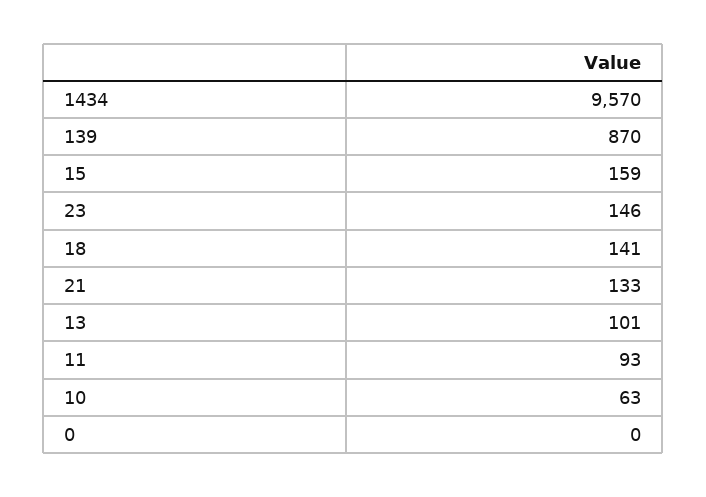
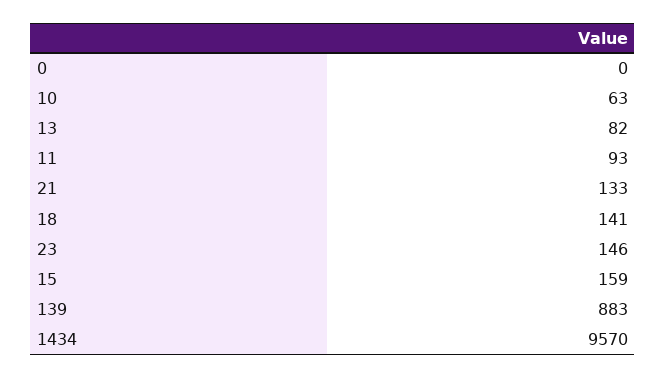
139: 870 -> 883
13: 101 -> 82

